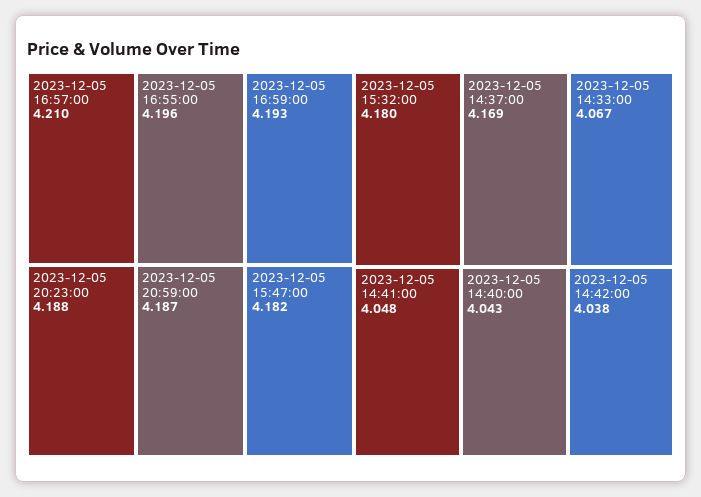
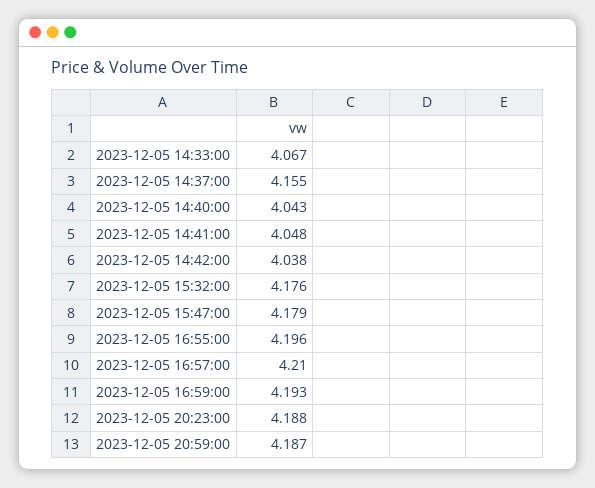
2023-12-05 15:47:00: 4.182 -> 4.179
2023-12-05 15:32:00: 4.18 -> 4.176
2023-12-05 14:37:00: 4.169 -> 4.155

